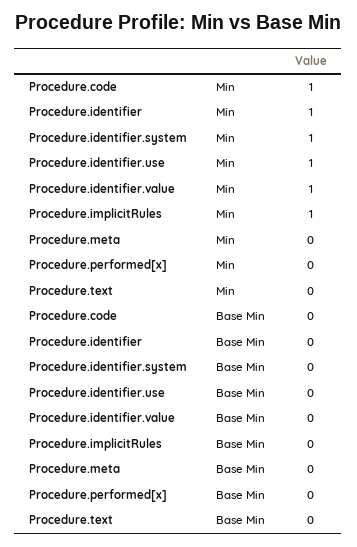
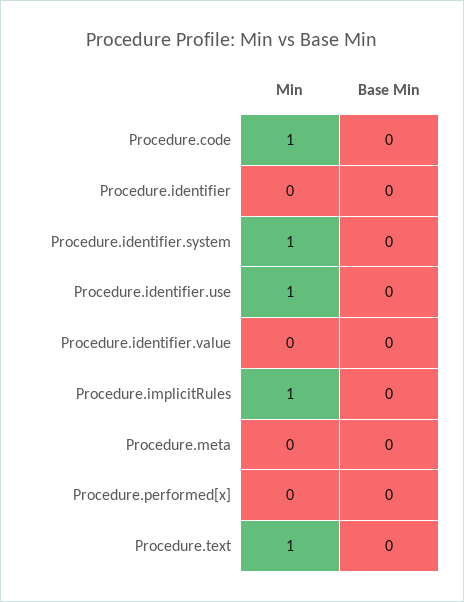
Procedure.identifier, Min: 1 -> 0
Procedure.identifier.value, Min: 1 -> 0
Procedure.text, Min: 0 -> 1

